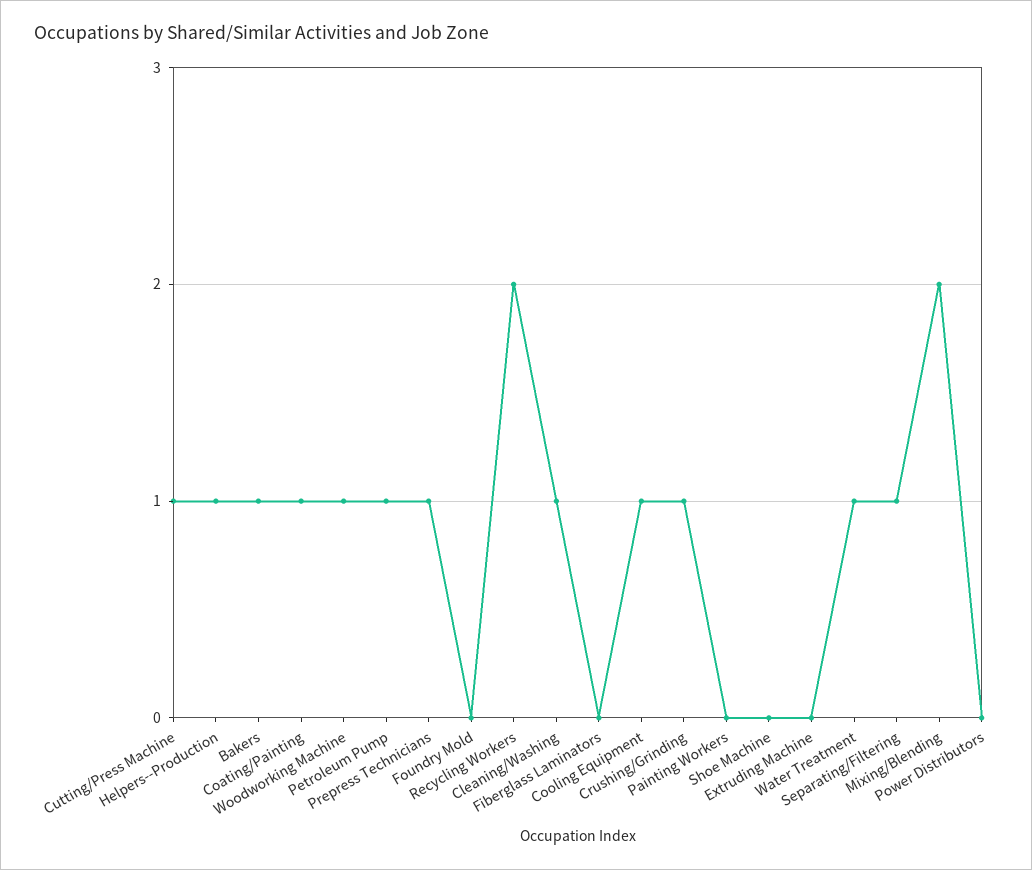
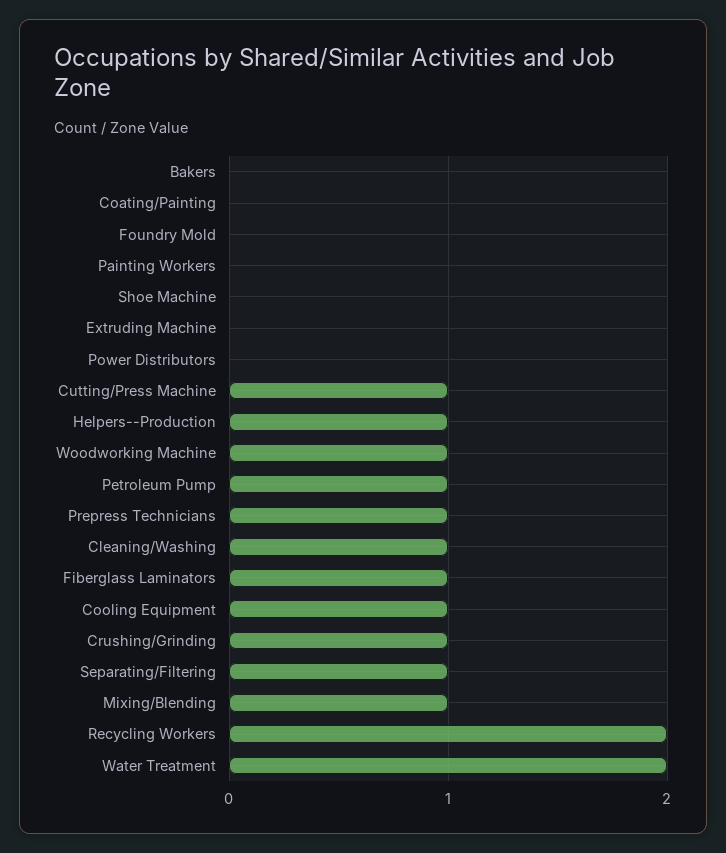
Bakers: 1 -> 0
Coating/Painting: 1 -> 0
Fiberglass Laminators: 0 -> 1
Water Treatment: 1 -> 2
Mixing/Blending: 2 -> 1

